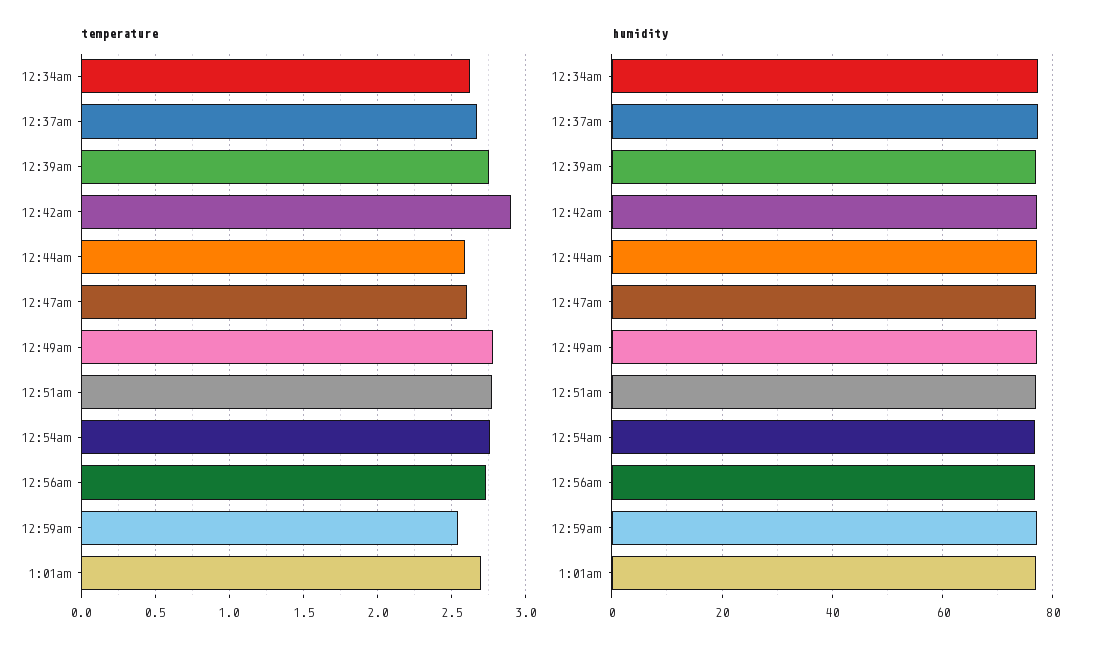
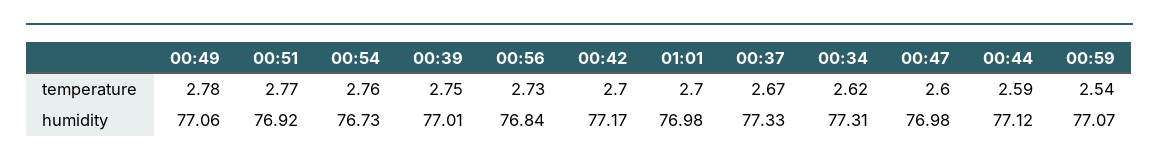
temperature, 12:42am: 2.9 -> 2.7

